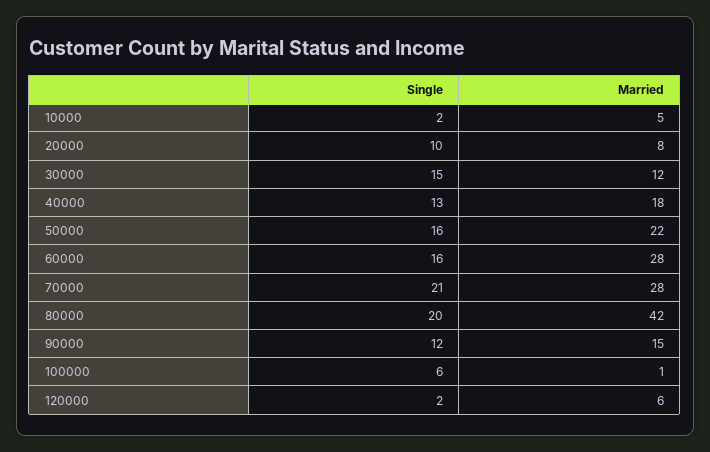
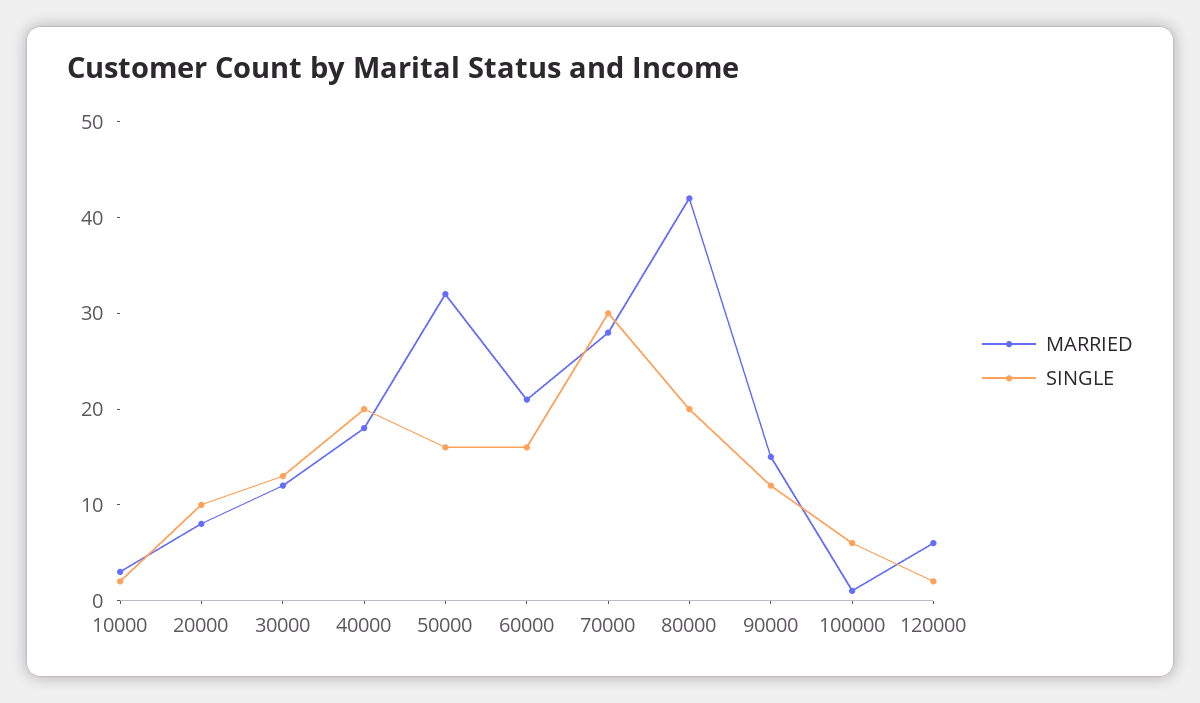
Married, 10000: 5 -> 3
Single, 30000: 15 -> 13
Single, 40000: 13 -> 20
Married, 50000: 22 -> 32
Married, 60000: 28 -> 21
Single, 70000: 21 -> 30

